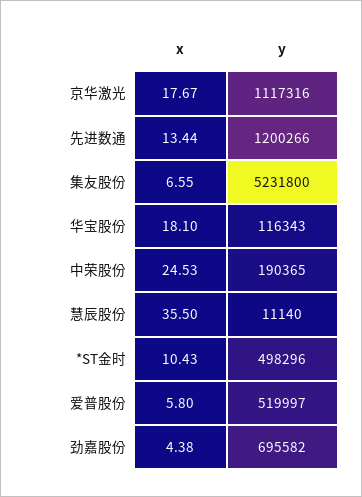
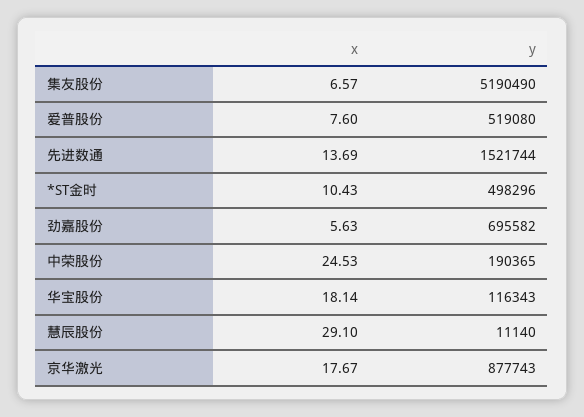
y, 京华激光: 1117316 -> 877743
x, 先进数通: 13.44 -> 13.69
y, 先进数通: 1200266 -> 1521744
x, 集友股份: 6.55 -> 6.57
y, 集友股份: 5231800 -> 5190490
x, 华宝股份: 18.1 -> 18.14
x, 慧辰股份: 35.5 -> 29.1
x, 爱普股份: 5.8 -> 7.6
y, 爱普股份: 519997 -> 519080
x, 劲嘉股份: 4.38 -> 5.63

